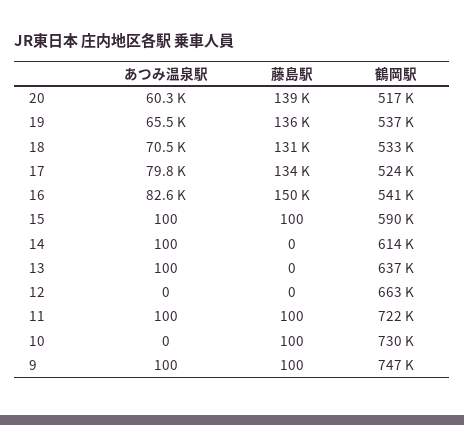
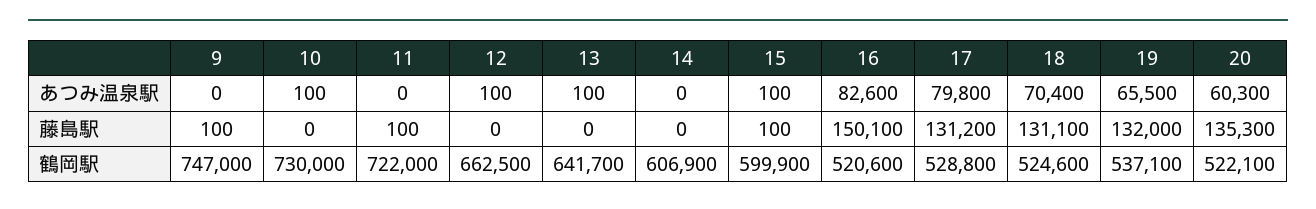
藤島駅, 20: 139000 -> 135300
鶴岡駅, 20: 517000 -> 522100
藤島駅, 19: 136000 -> 132000
あつみ温泉駅, 18: 70500 -> 70400
鶴岡駅, 18: 533000 -> 524600
藤島駅, 17: 134000 -> 131200
鶴岡駅, 17: 524000 -> 528800
鶴岡駅, 16: 541000 -> 520600
鶴岡駅, 15: 590000 -> 599900
あつみ温泉駅, 14: 100 -> 0
鶴岡駅, 14: 614000 -> 606900
鶴岡駅, 13: 637000 -> 641700
あつみ温泉駅, 12: 0 -> 100
あつみ温泉駅, 11: 100 -> 0
あつみ温泉駅, 10: 0 -> 100
藤島駅, 10: 100 -> 0
あつみ温泉駅, 9: 100 -> 0

